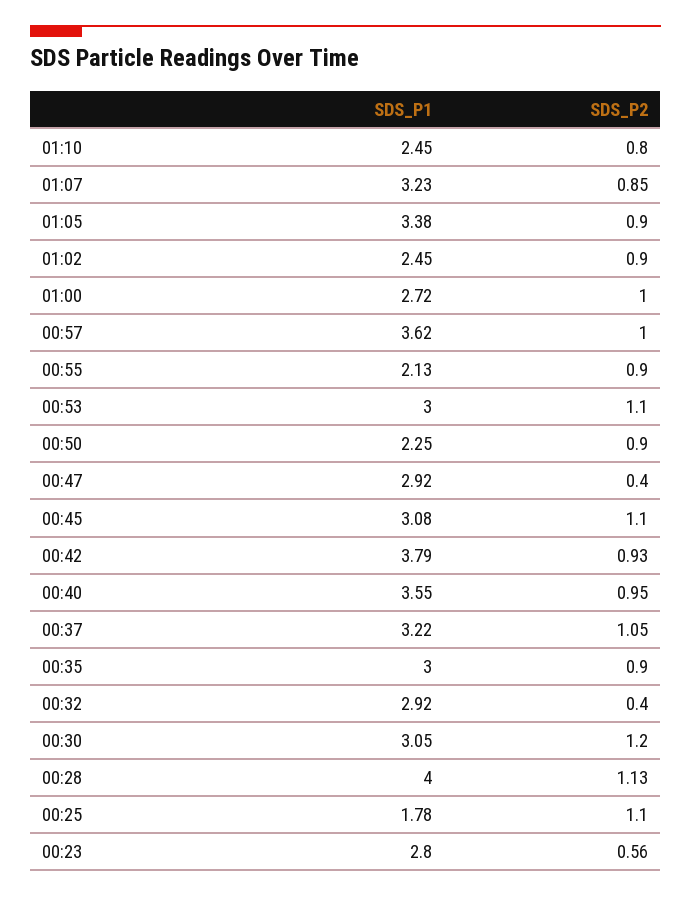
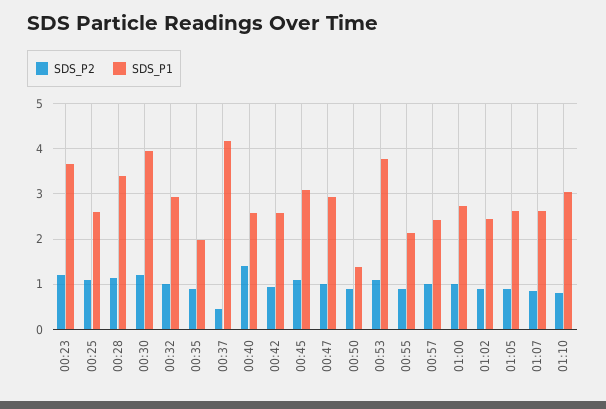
SDS_P1, 01:10: 2.45 -> 3
SDS_P1, 01:07: 3.23 -> 2.6
SDS_P1, 01:05: 3.38 -> 2.6
SDS_P1, 00:57: 3.62 -> 2.4
SDS_P1, 00:53: 3 -> 3.8
SDS_P1, 00:50: 2.25 -> 1.4
SDS_P2, 00:47: 0.4 -> 1
SDS_P1, 00:42: 3.79 -> 2.6
SDS_P1, 00:40: 3.55 -> 2.6
SDS_P2, 00:40: 0.95 -> 1.4
SDS_P1, 00:37: 3.22 -> 4.2
SDS_P2, 00:37: 1.05 -> 0.4
SDS_P1, 00:35: 3 -> 2
SDS_P2, 00:32: 0.4 -> 1
SDS_P1, 00:30: 3.05 -> 4
SDS_P1, 00:28: 4 -> 3.4
SDS_P1, 00:25: 1.78 -> 2.6
SDS_P1, 00:23: 2.8 -> 3.6
SDS_P2, 00:23: 0.56 -> 1.2

